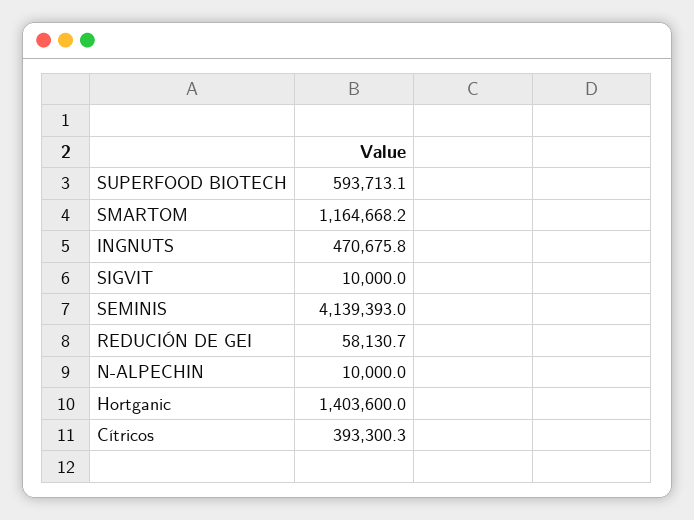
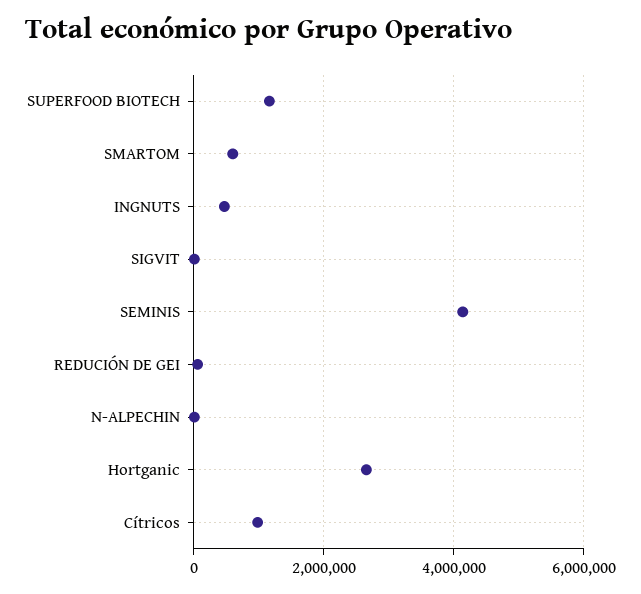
SUPERFOOD BIOTECH: 593713.1 -> 1200000
SMARTOM: 1164668.2 -> 600000
Hortganic: 1403600 -> 2600000
Cítricos: 393300.3 -> 1000000

